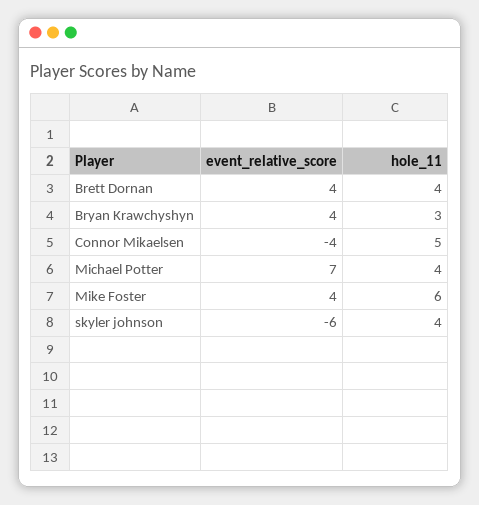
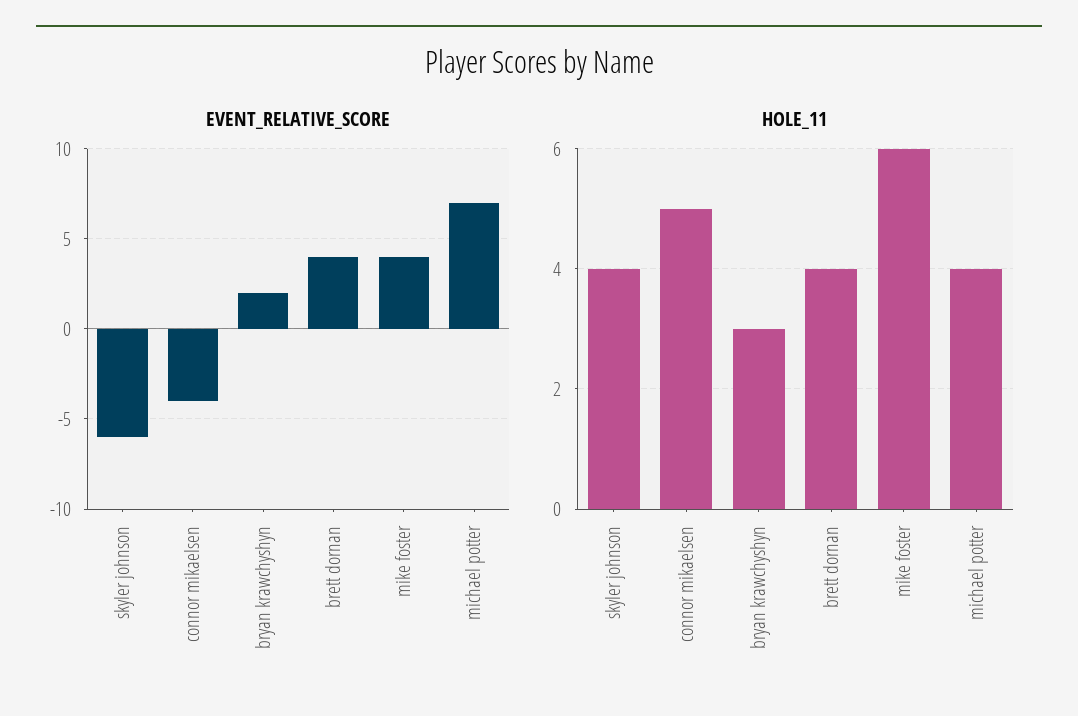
event_relative_score, Bryan Krawchyshyn: 4 -> 2

